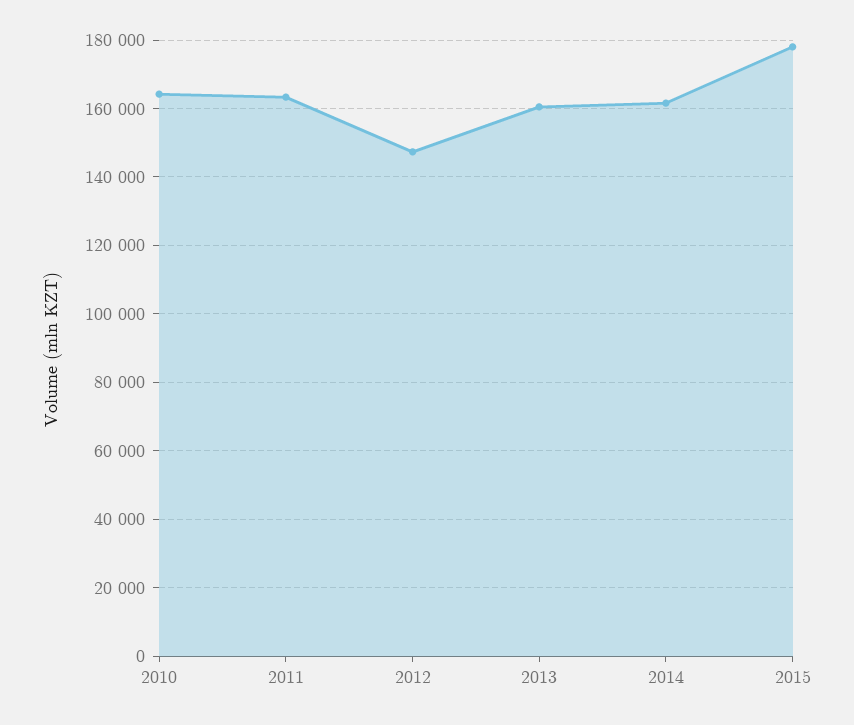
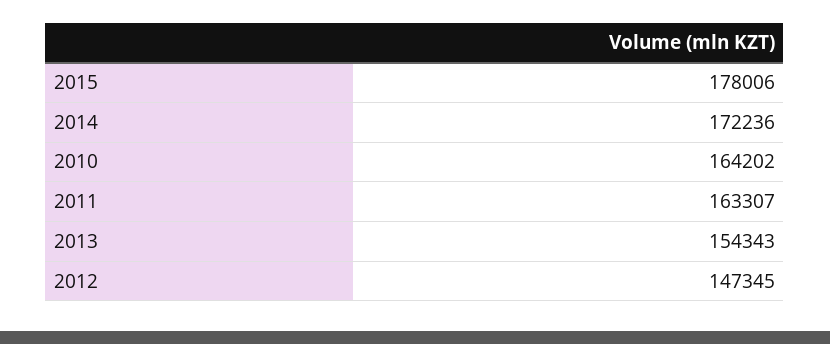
2013: 160000 -> 154343
2014: 162000 -> 172236

